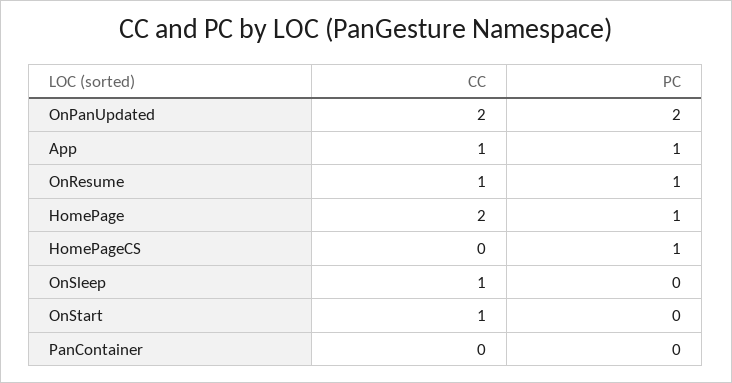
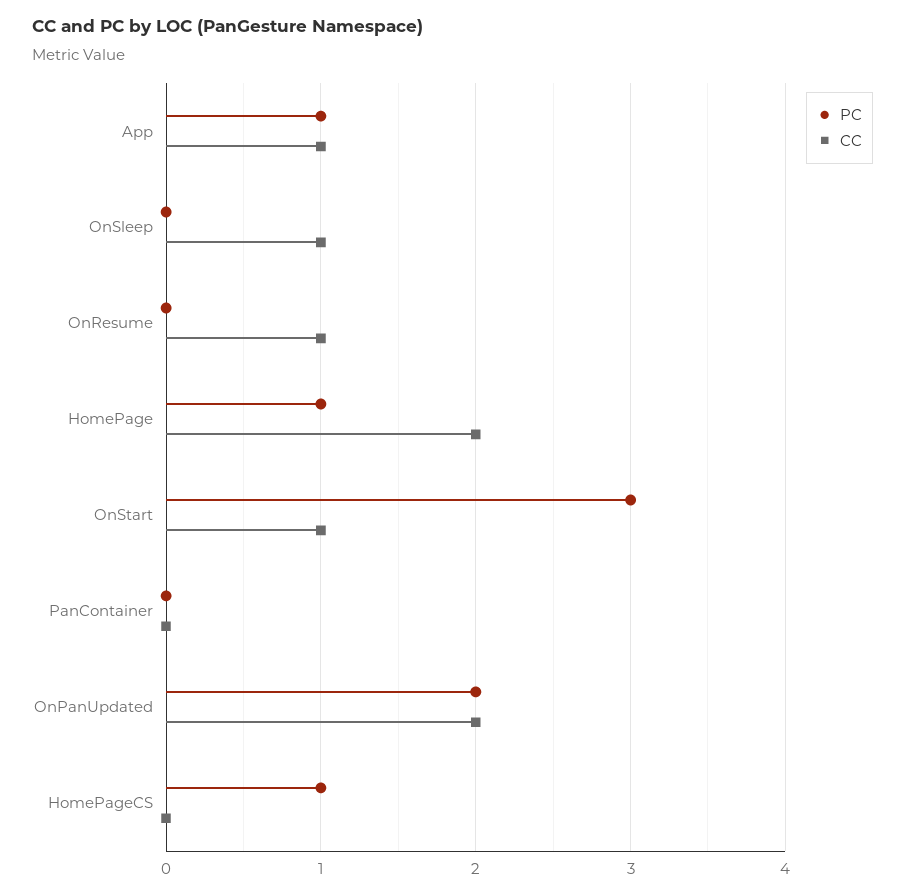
PC, OnResume: 1 -> 0
PC, OnStart: 0 -> 3

